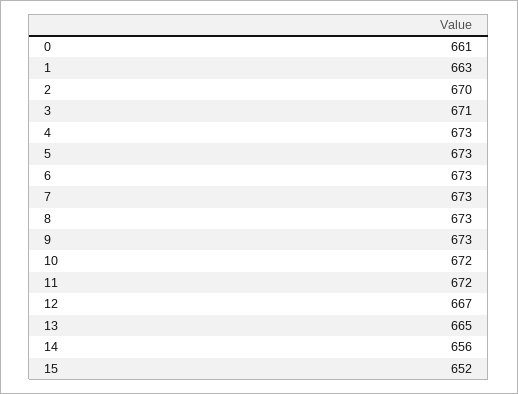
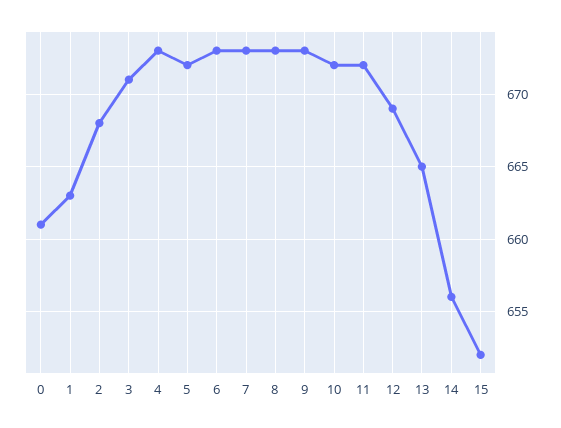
2: 670 -> 668
5: 673 -> 672
12: 667 -> 669

